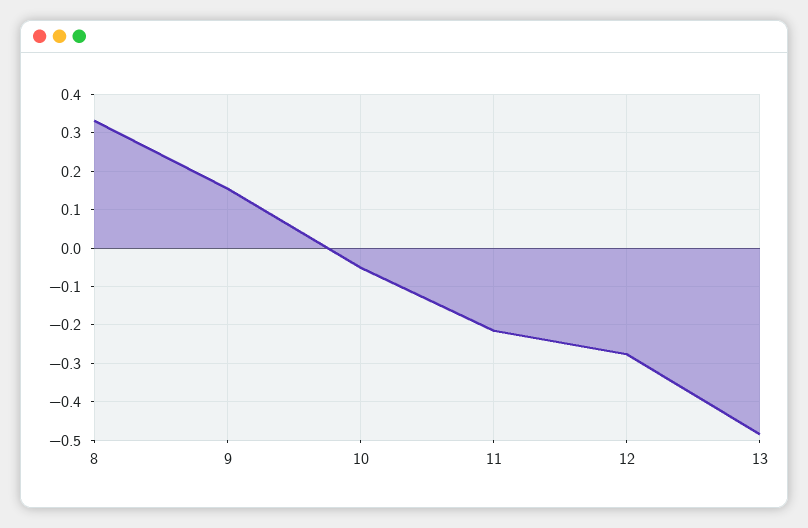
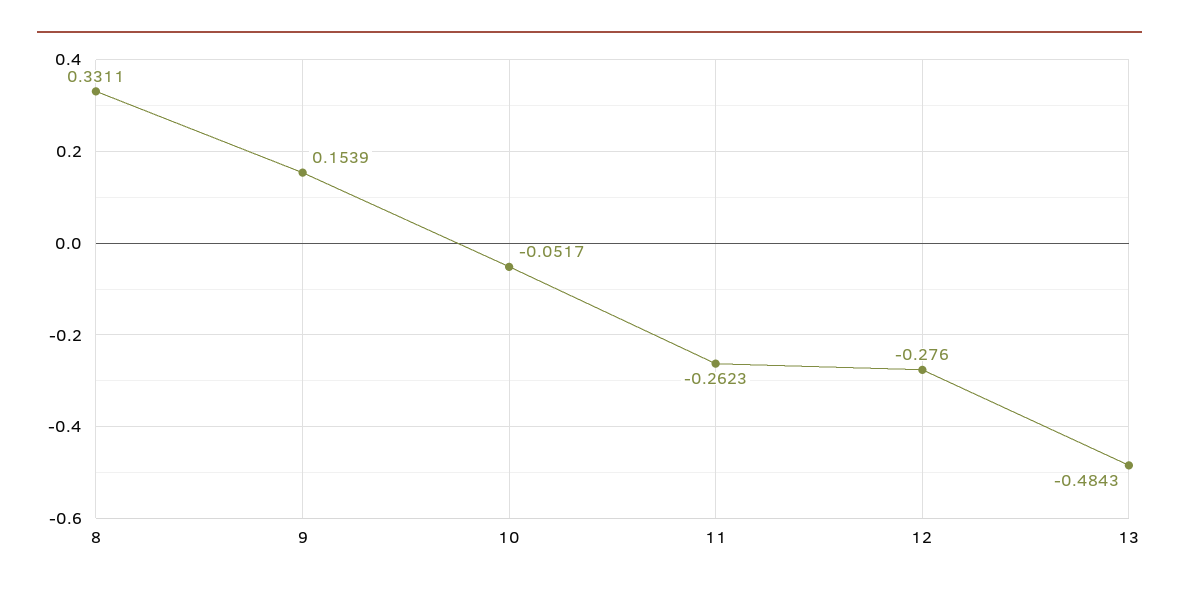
11: -0.22 -> -0.2623

